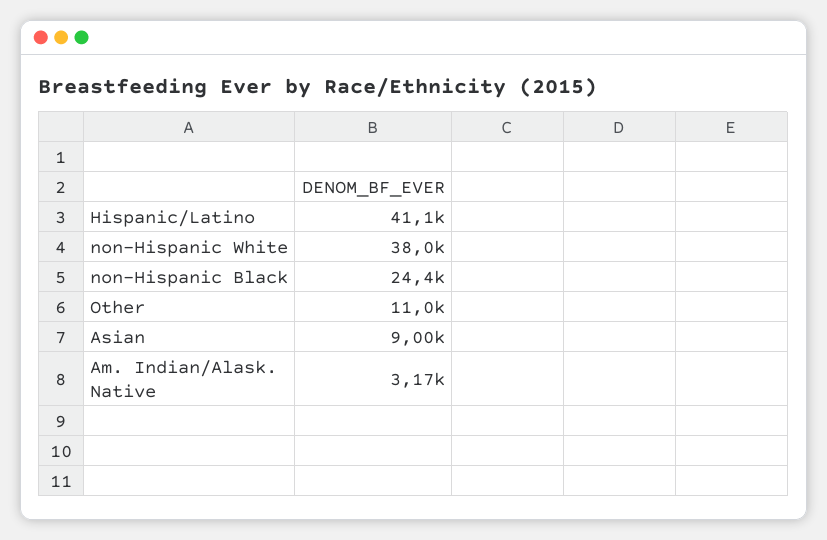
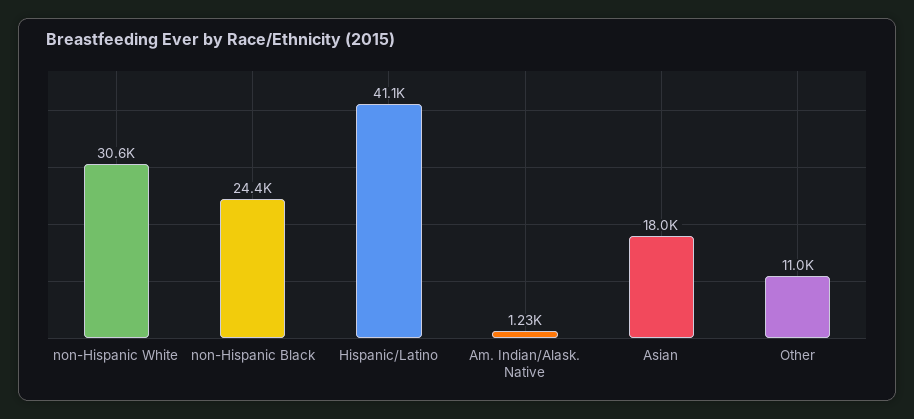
non-Hispanic White: 38000 -> 30600
Asian: 9000 -> 18000
Am. Indian/Alask. Native: 3170 -> 1230

